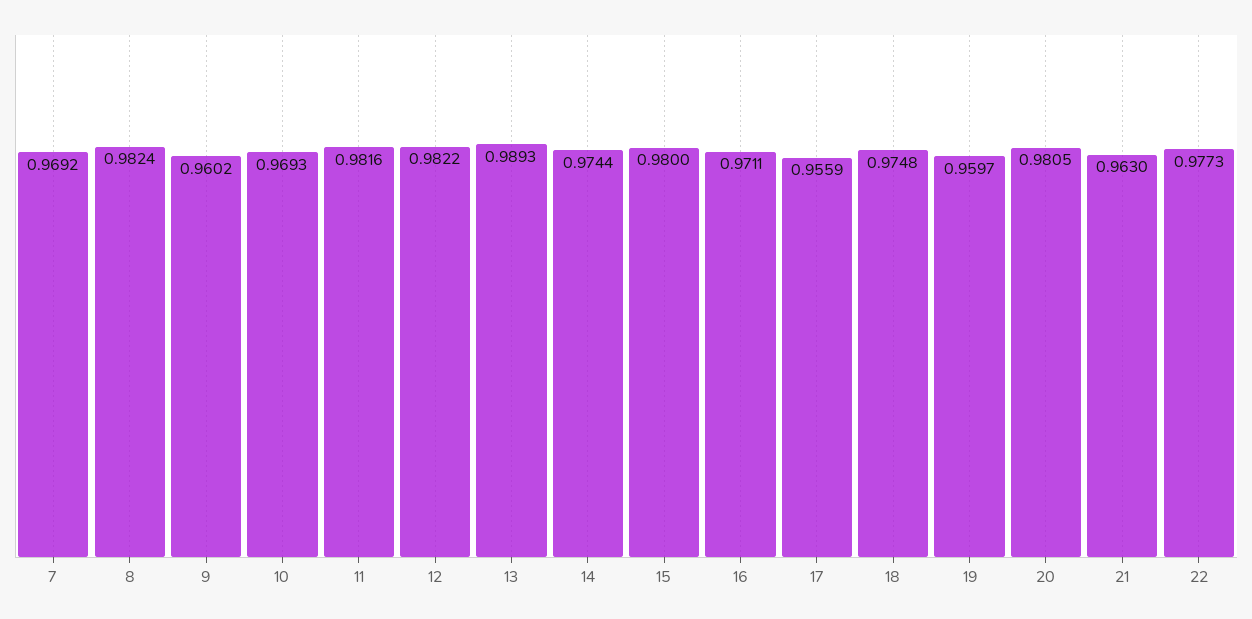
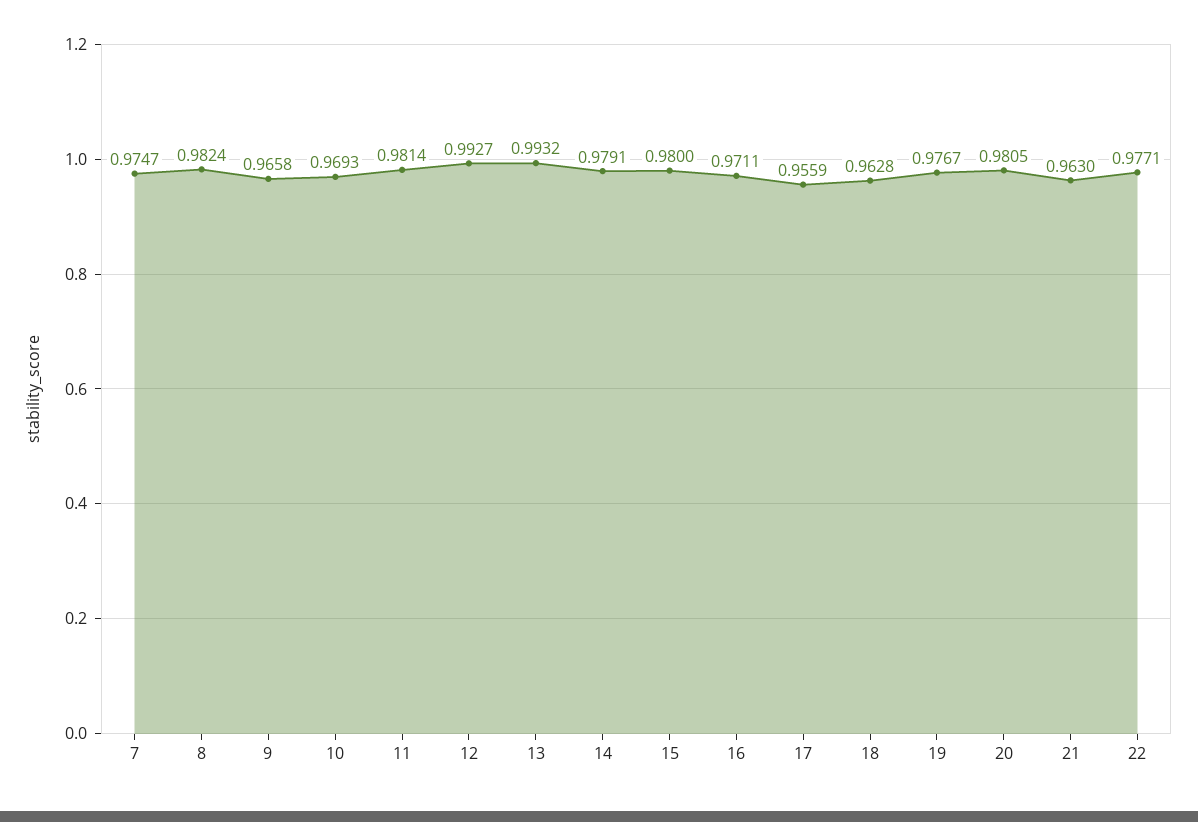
7: 0.9692 -> 0.9747
9: 0.9602 -> 0.9658
11: 0.9816 -> 0.9814
12: 0.9822 -> 0.9927
13: 0.9893 -> 0.9932
14: 0.9744 -> 0.9791
18: 0.9748 -> 0.9628
19: 0.9597 -> 0.9767
22: 0.9773 -> 0.9771

